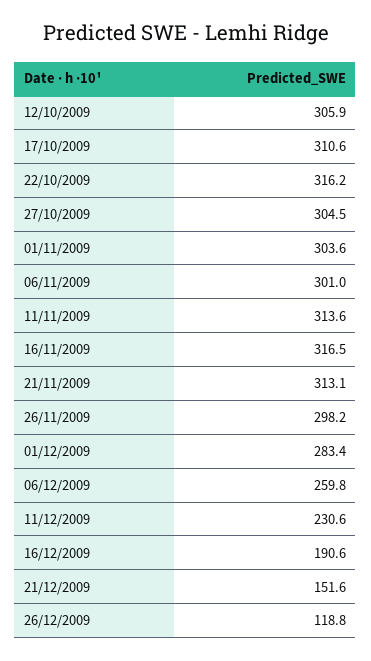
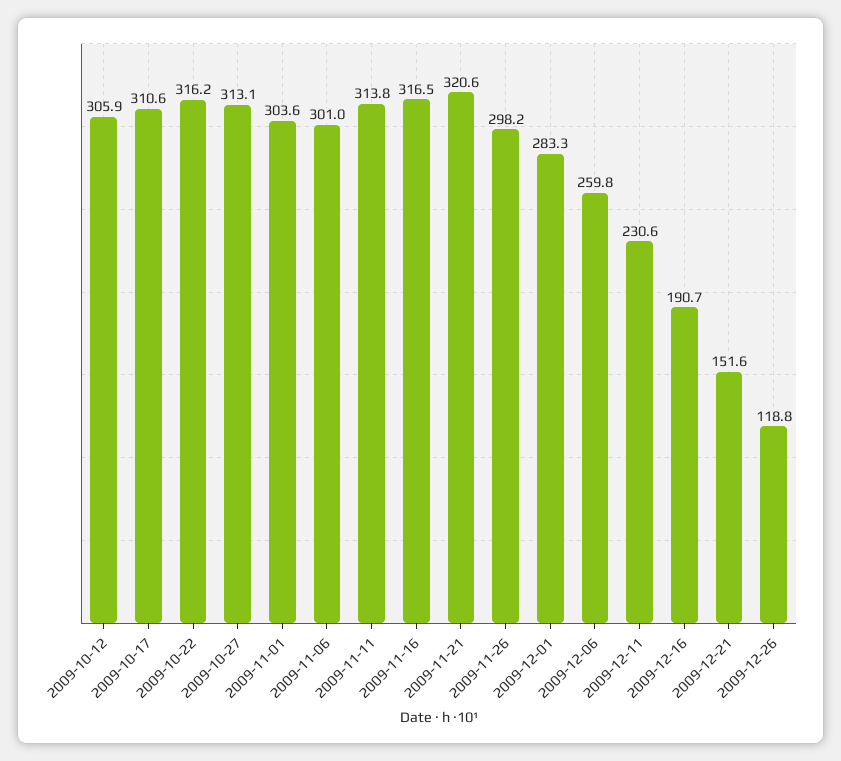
27/10/2009: 304.5 -> 313.1
11/11/2009: 313.6 -> 313.8
21/11/2009: 313.1 -> 320.6
01/12/2009: 283.4 -> 283.3
16/12/2009: 190.6 -> 190.7

